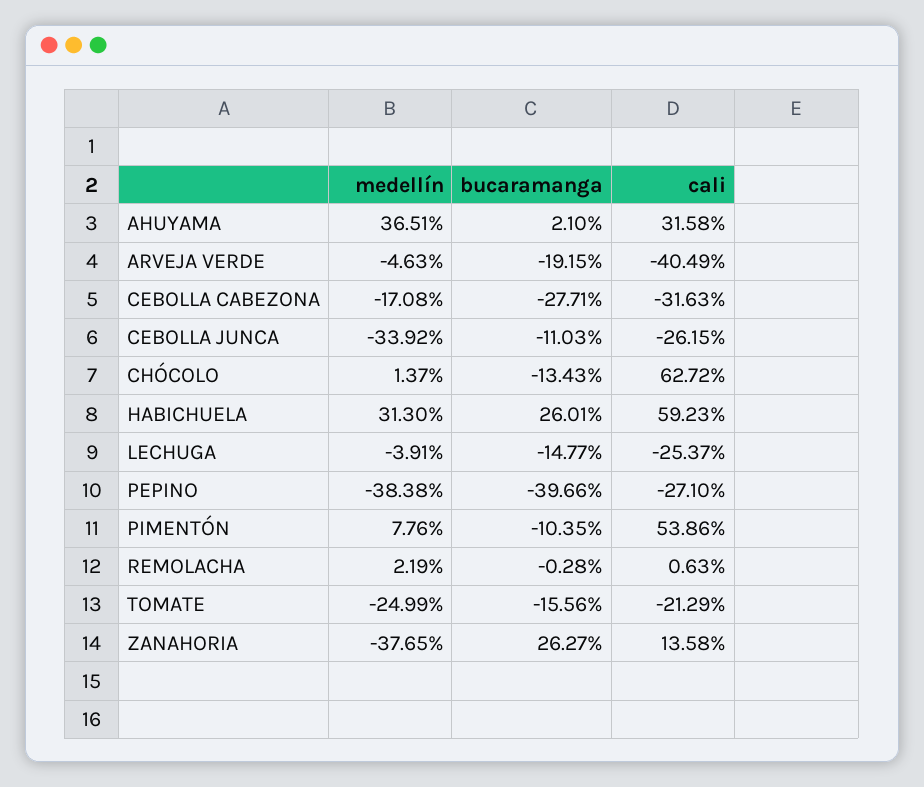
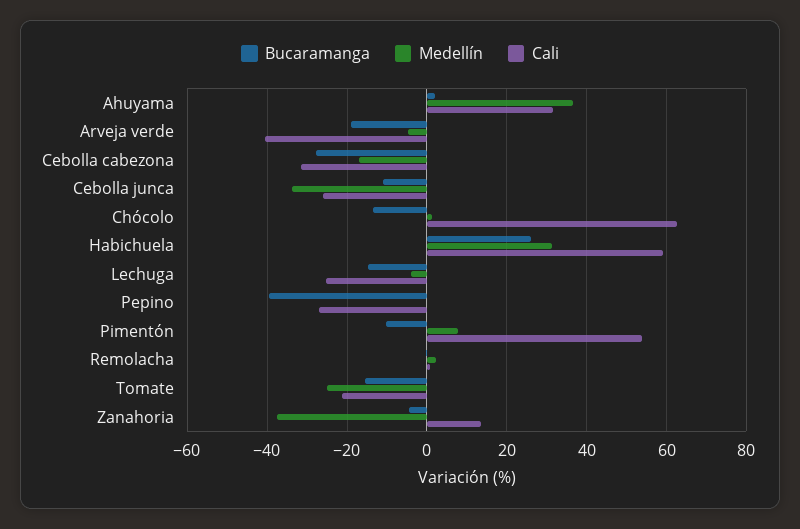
medellín, PEPINO: -38.38 -> 0
bucaramanga, ZANAHORIA: 26.27 -> -4

